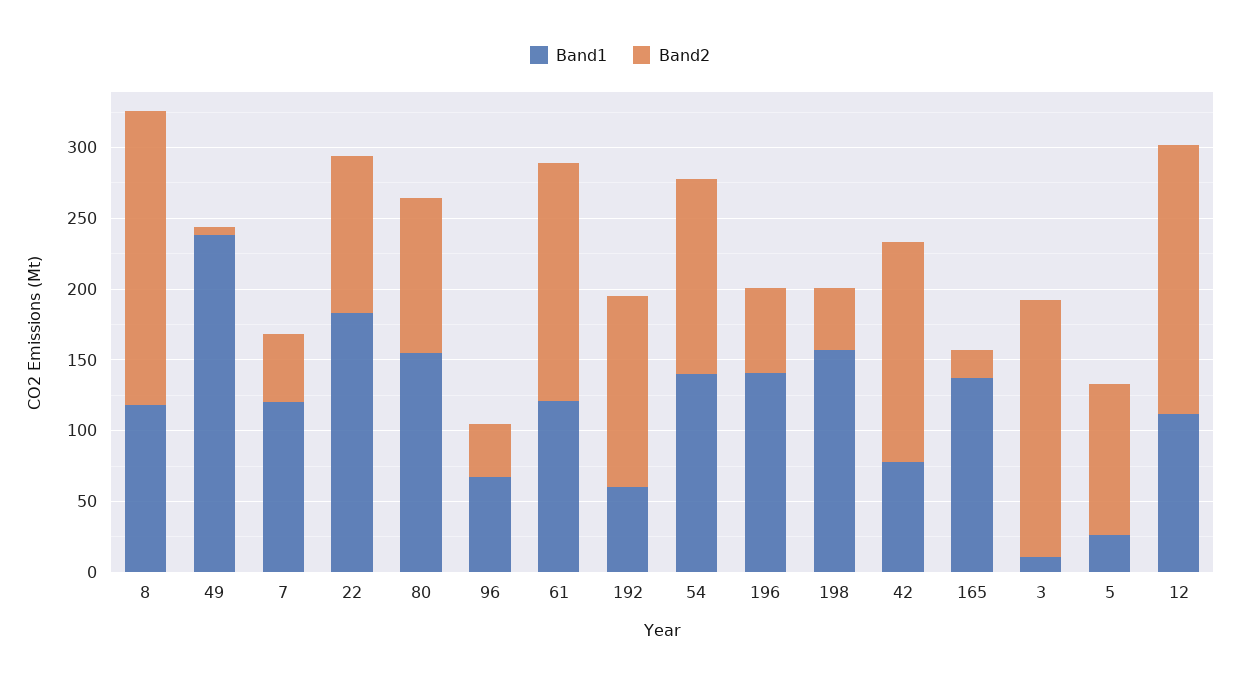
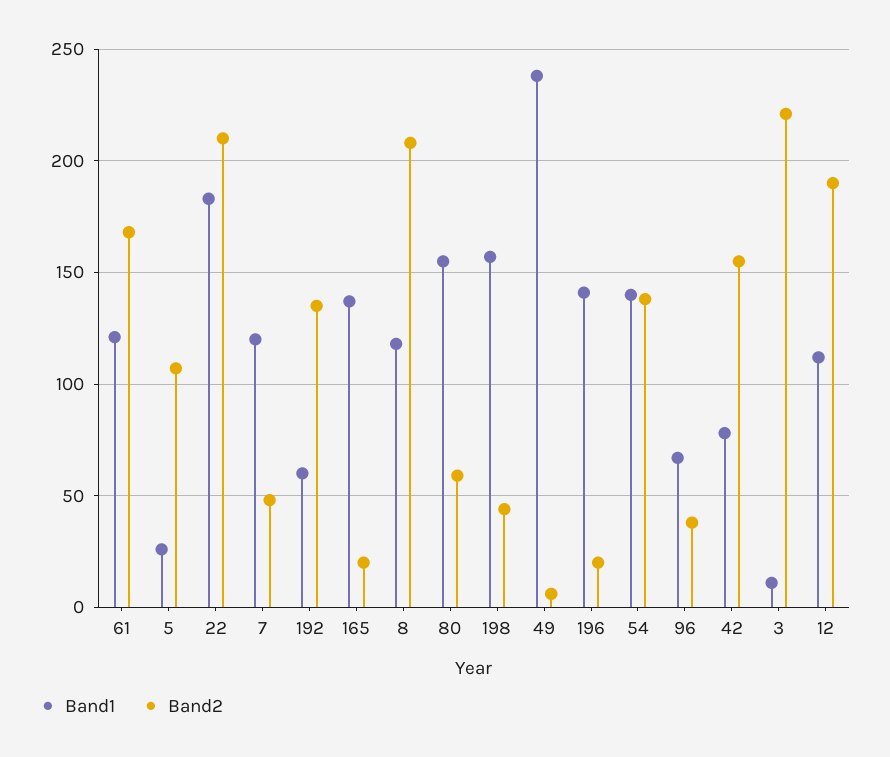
Band2, 22: 110 -> 210
Band2, 80: 110 -> 60
Band2, 196: 60 -> 20
Band2, 3: 180 -> 220

